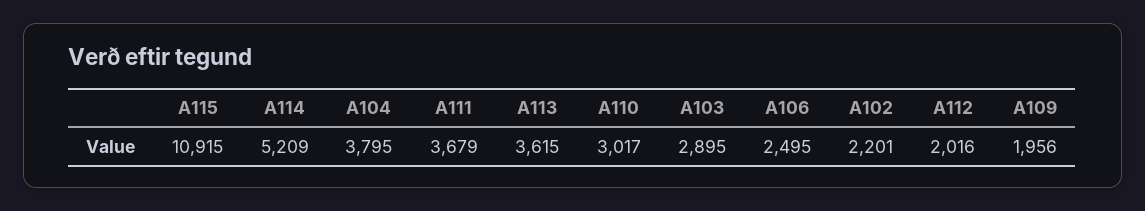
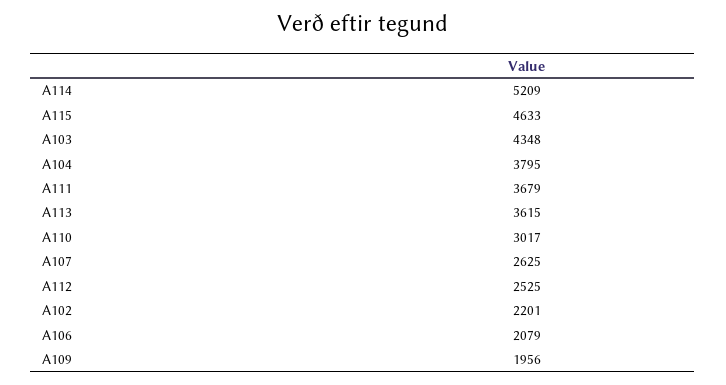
A115: 10915 -> 4633
A103: 2895 -> 4348
A106: 2495 -> 2079
A112: 2016 -> 2525
A107: none -> 2625

